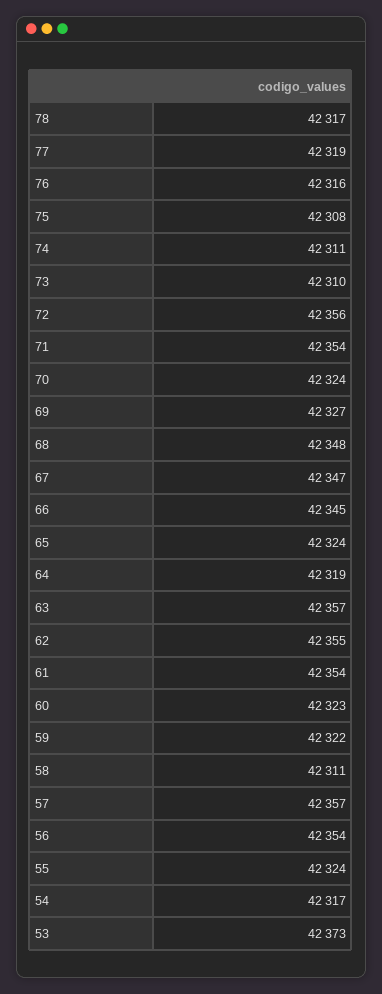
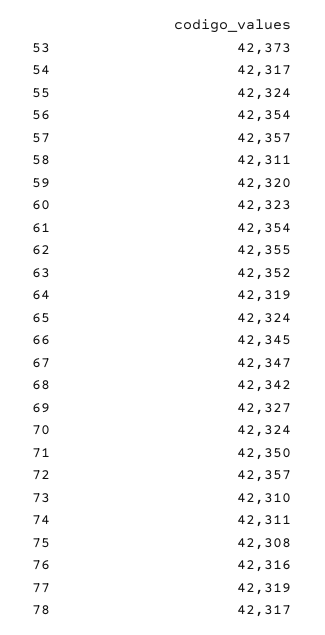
72: 42356 -> 42357
71: 42354 -> 42350
68: 42348 -> 42342
63: 42357 -> 42352
59: 42322 -> 42320

